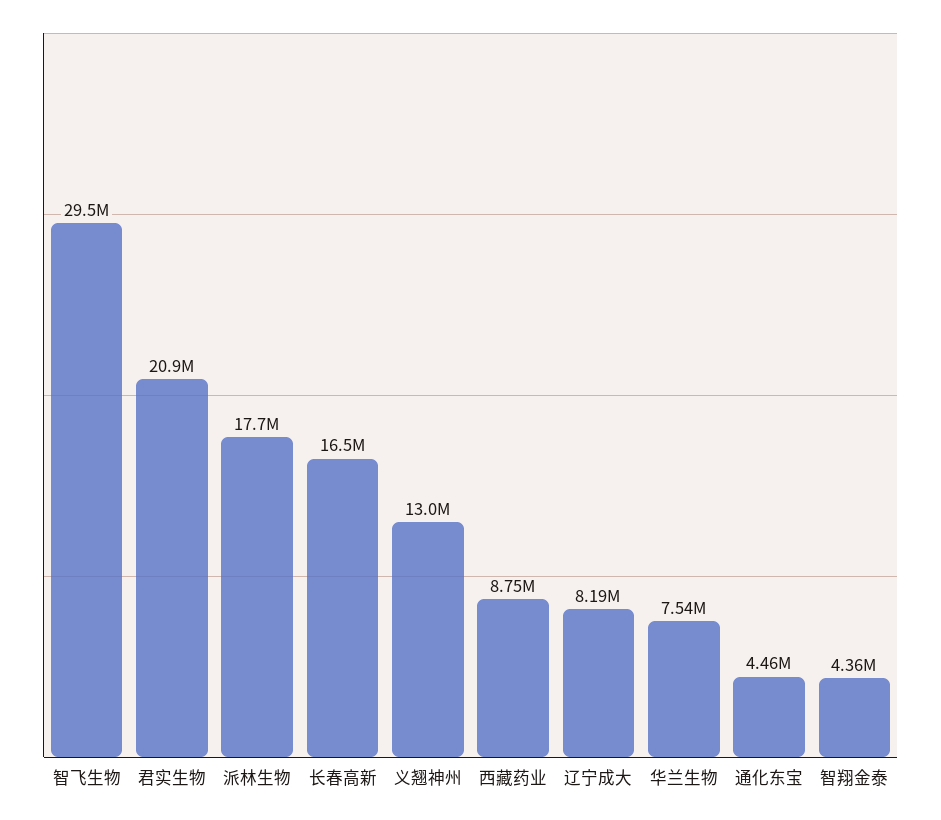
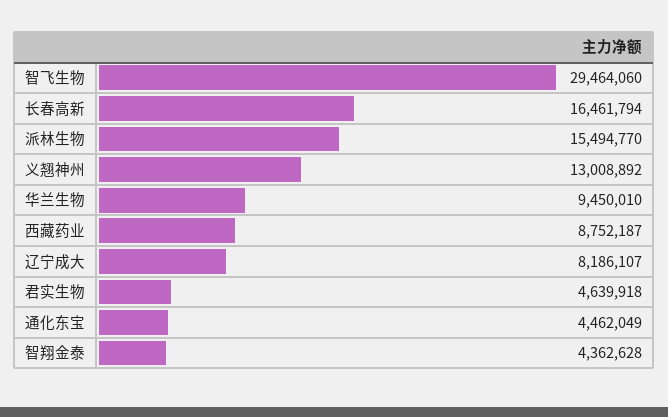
君实生物: 20900000 -> 4639918
派林生物: 17700000 -> 15494770
华兰生物: 7540000 -> 9450010

